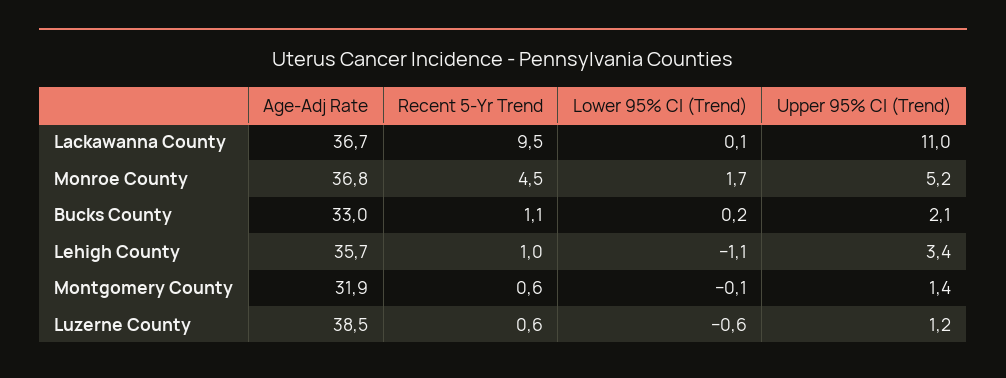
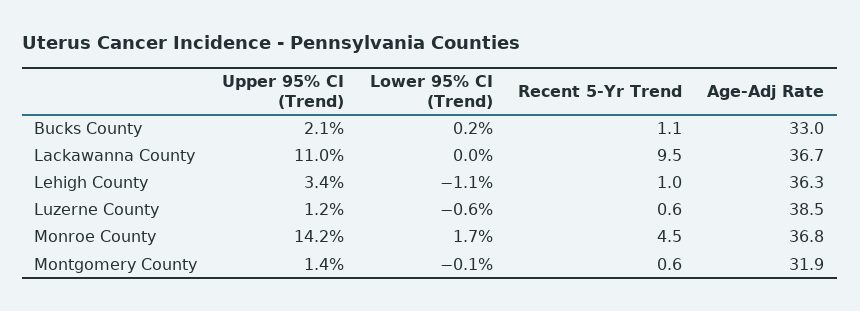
Lower 95% CI (Trend), Lackawanna County: 0.1 -> 0
Upper 95% CI (Trend), Monroe County: 5.2 -> 14.2
Age-Adj Rate, Lehigh County: 35.7 -> 36.3

